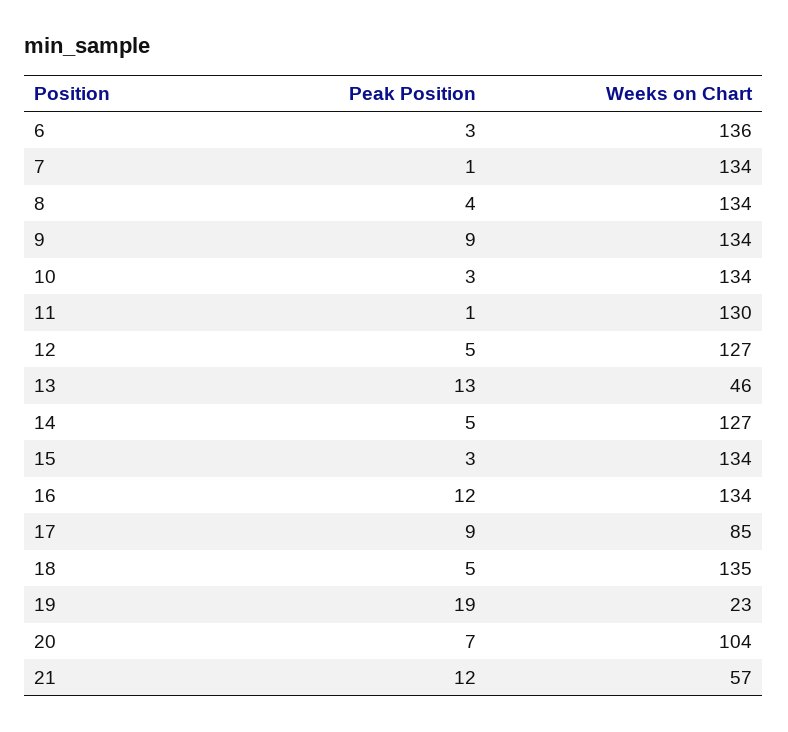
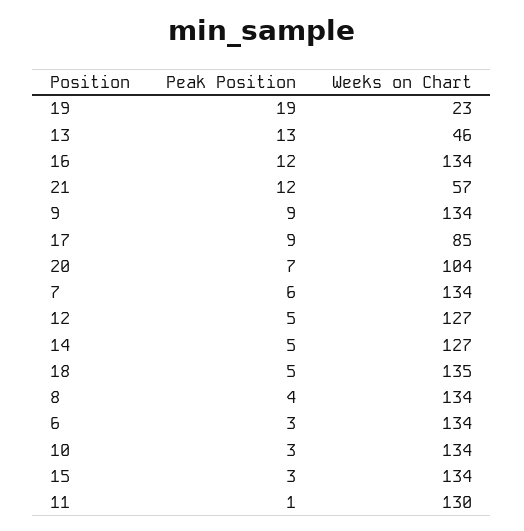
Weeks on Chart, 6: 136 -> 134
Peak Position, 7: 1 -> 6

